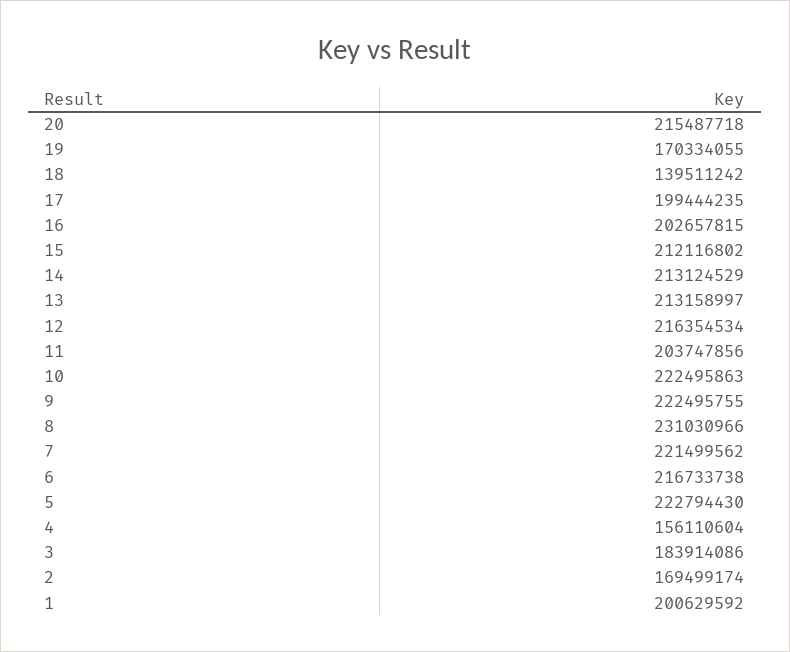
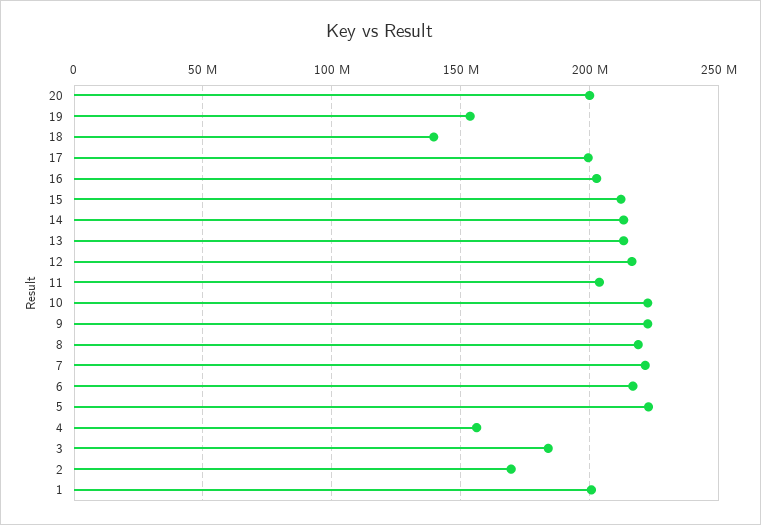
20: 215487718 -> 200000000
19: 170334055 -> 155000000
8: 231030966 -> 220000000

